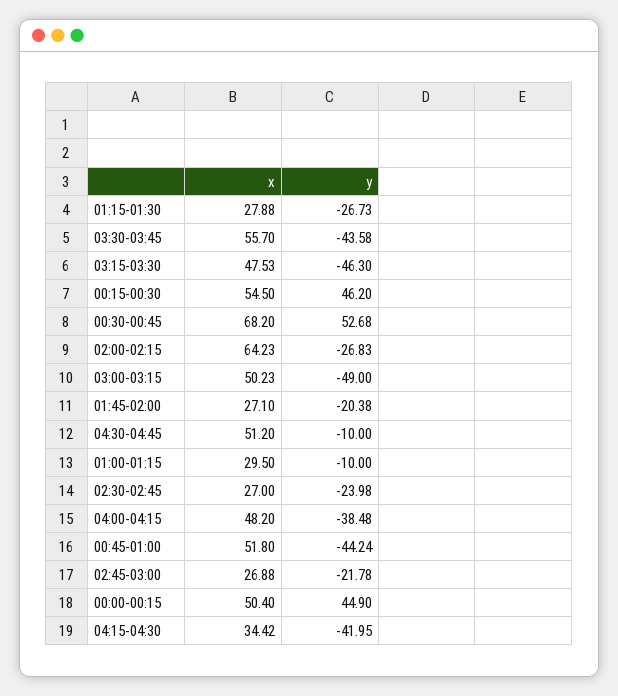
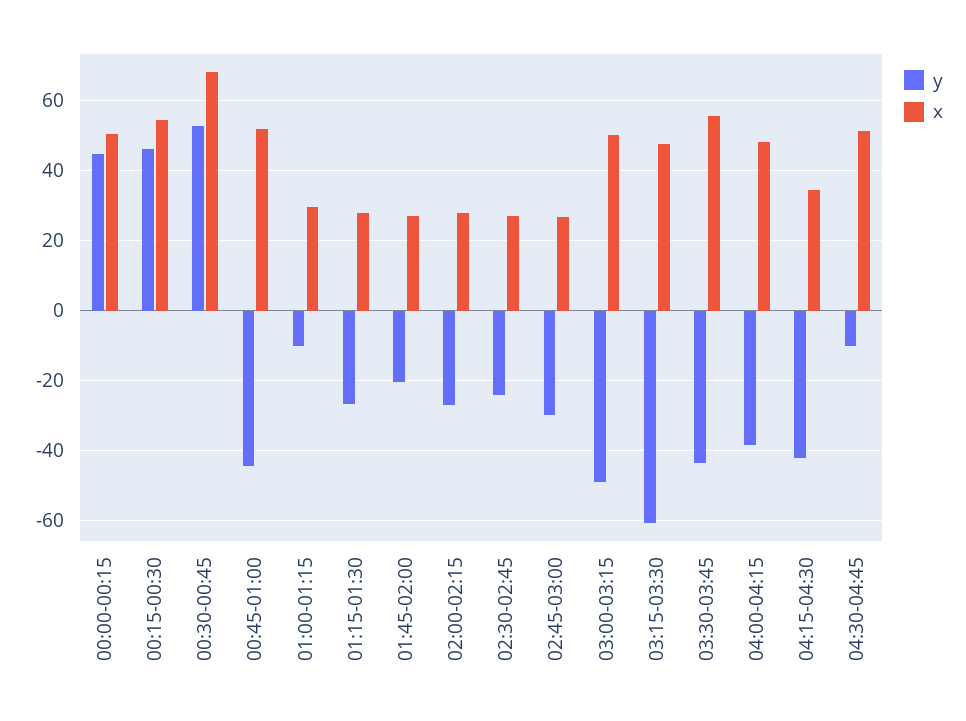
y, 03:15-03:30: -46.3 -> -60
x, 02:00-02:15: 64.23 -> 28
y, 02:45-03:00: -21.78 -> -30

